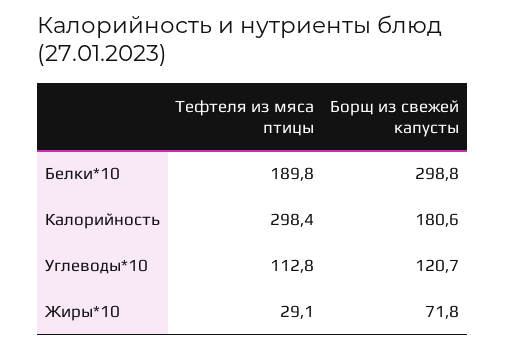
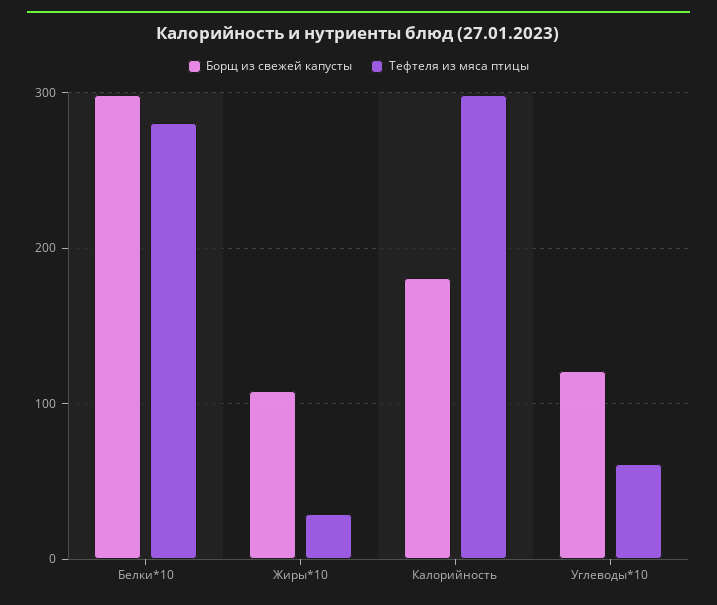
Тефтеля из мяса птицы, Белки*10: 189.8 -> 280
Тефтеля из мяса птицы, Углеводы*10: 112.8 -> 60
Борщ из свежей капусты, Жиры*10: 71.8 -> 110

